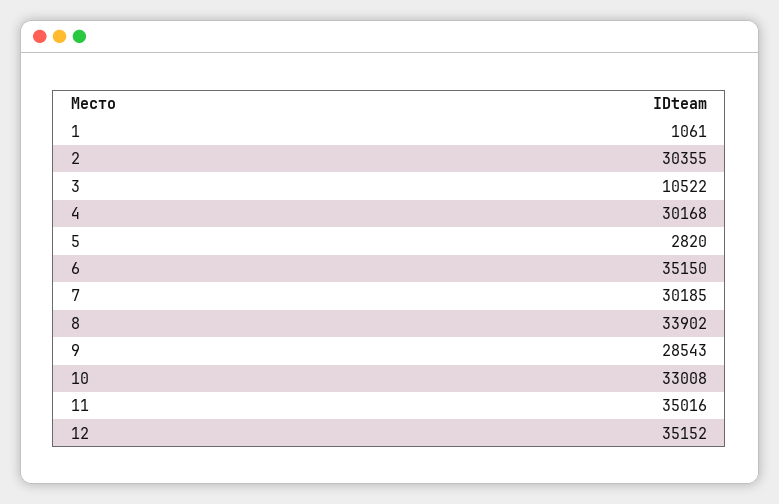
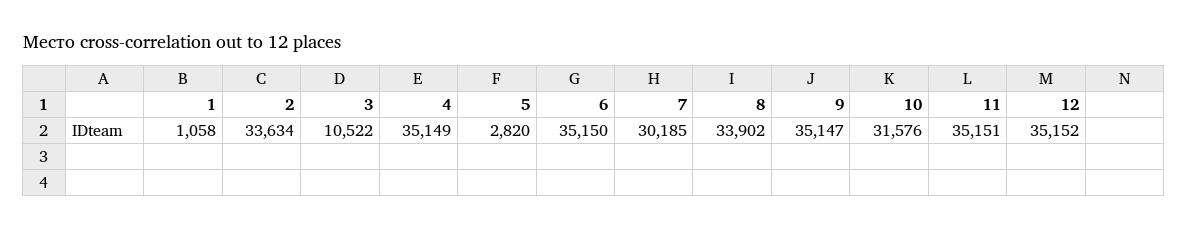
1: 1061 -> 1058
2: 30355 -> 33634
4: 30168 -> 35149
9: 28543 -> 35147
10: 33008 -> 31576
11: 35016 -> 35151

